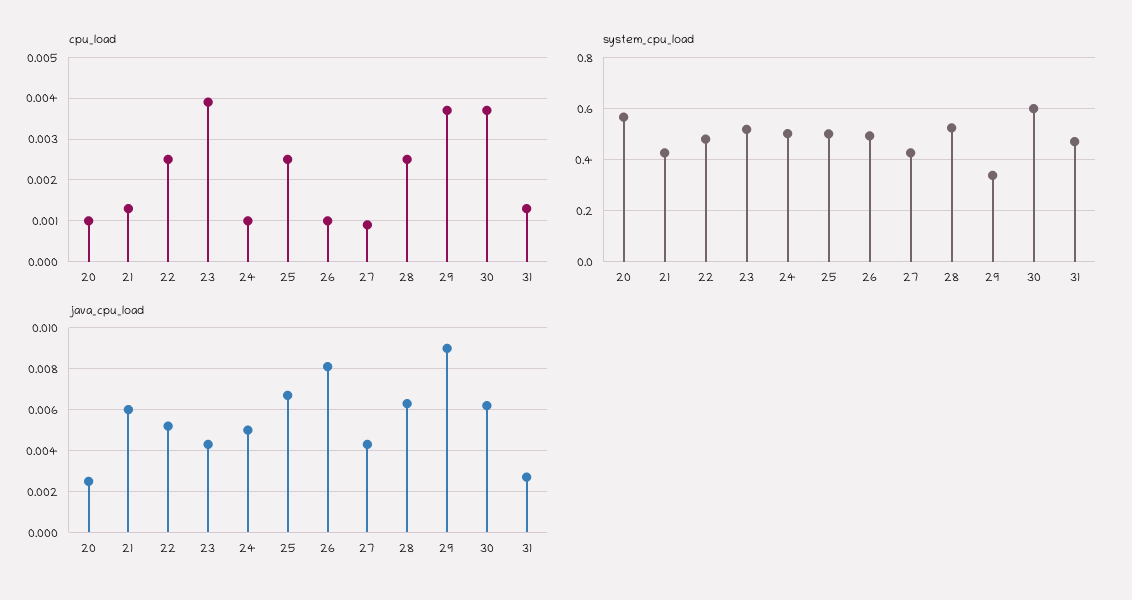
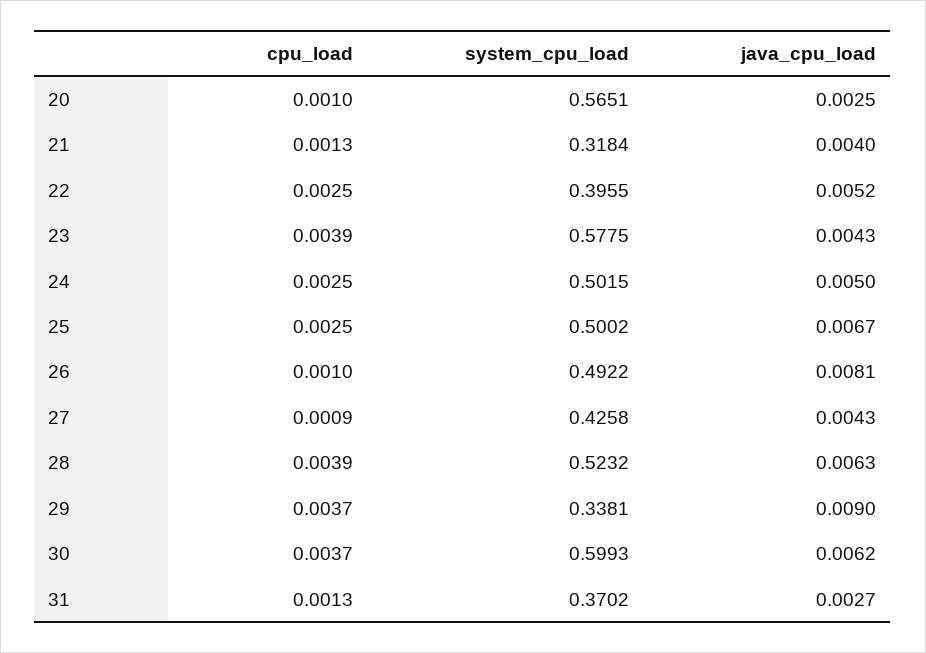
cpu_load, 24: 0.001 -> 0.0025
cpu_load, 28: 0.0025 -> 0.0039
system_cpu_load, 21: 0.425 -> 0.3184
system_cpu_load, 22: 0.475 -> 0.3955
system_cpu_load, 23: 0.525 -> 0.5775
system_cpu_load, 31: 0.475 -> 0.3702
java_cpu_load, 21: 0.006 -> 0.004

